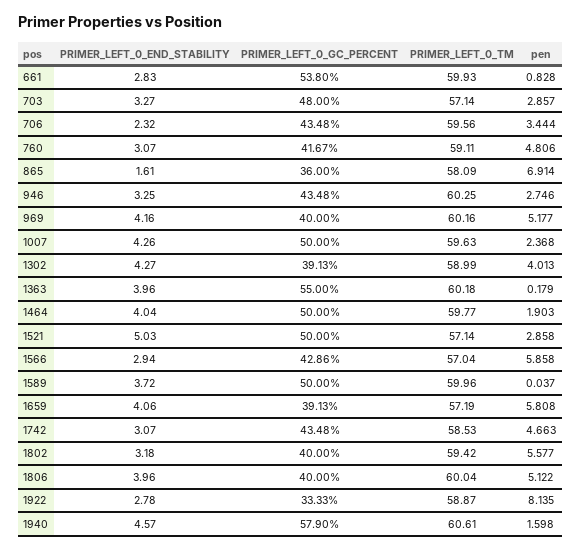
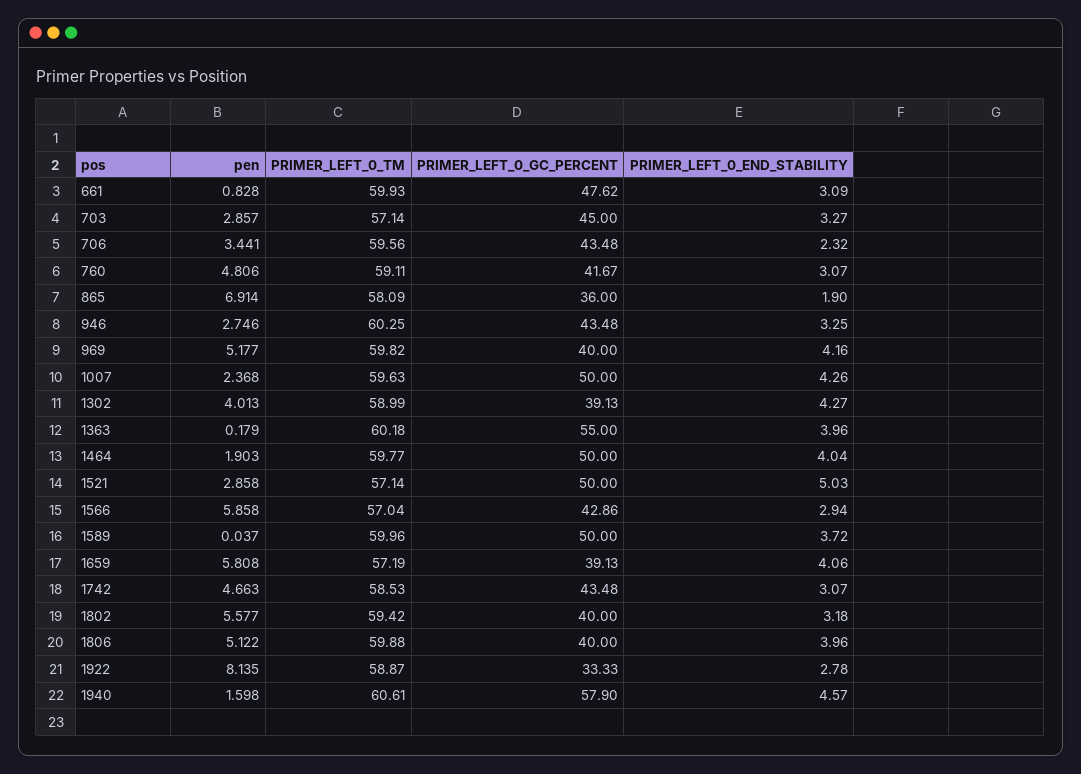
PRIMER_LEFT_0_END_STABILITY, 661: 2.83 -> 3.09
PRIMER_LEFT_0_GC_PERCENT, 661: 53.8 -> 47.62
PRIMER_LEFT_0_GC_PERCENT, 703: 48 -> 45
pen, 706: 3.444 -> 3.441
PRIMER_LEFT_0_END_STABILITY, 865: 1.61 -> 1.9
PRIMER_LEFT_0_TM, 969: 60.16 -> 59.82
PRIMER_LEFT_0_TM, 1806: 60.04 -> 59.88

